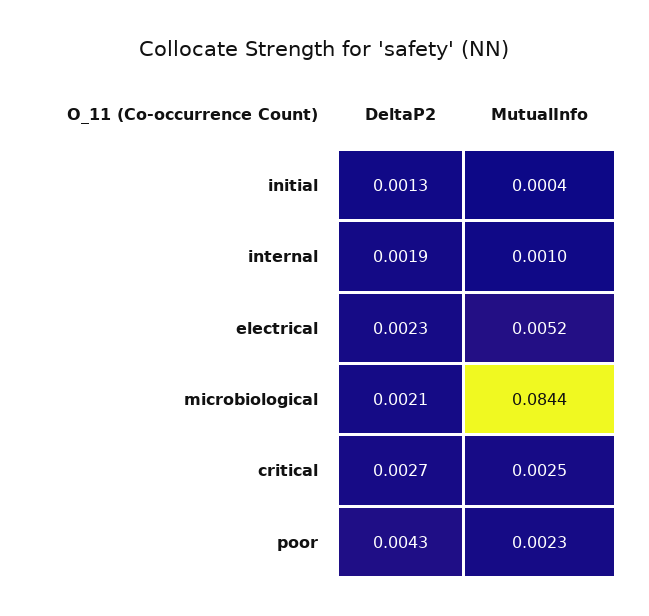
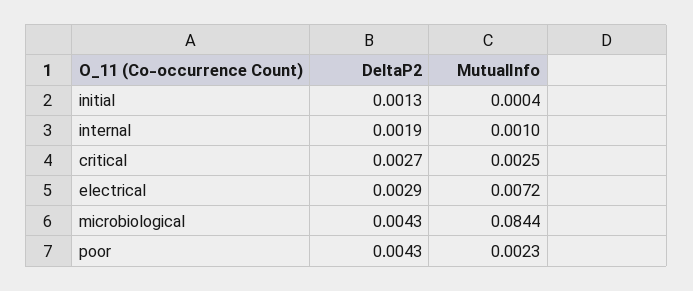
DeltaP2, electrical: 0.0023 -> 0.0029
MutualInfo, electrical: 0.0052 -> 0.0072
DeltaP2, microbiological: 0.0021 -> 0.0043

